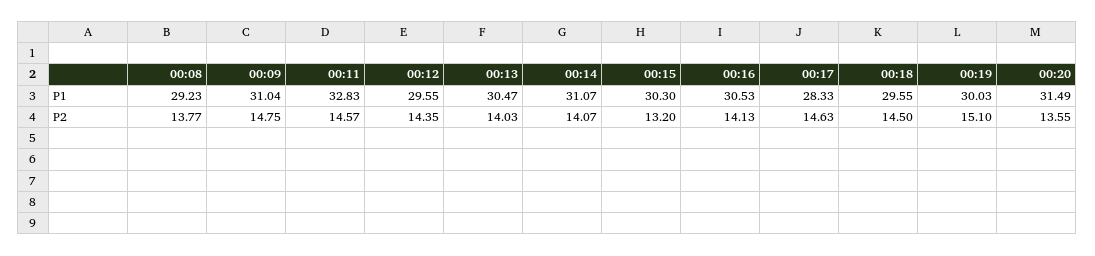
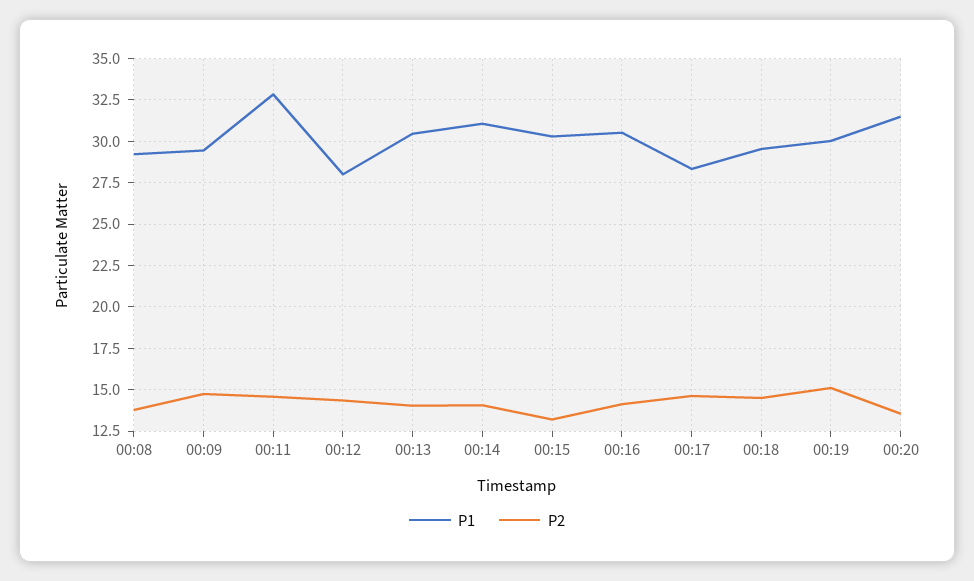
P1, 00:09: 31.04 -> 29.5
P1, 00:12: 29.55 -> 28

